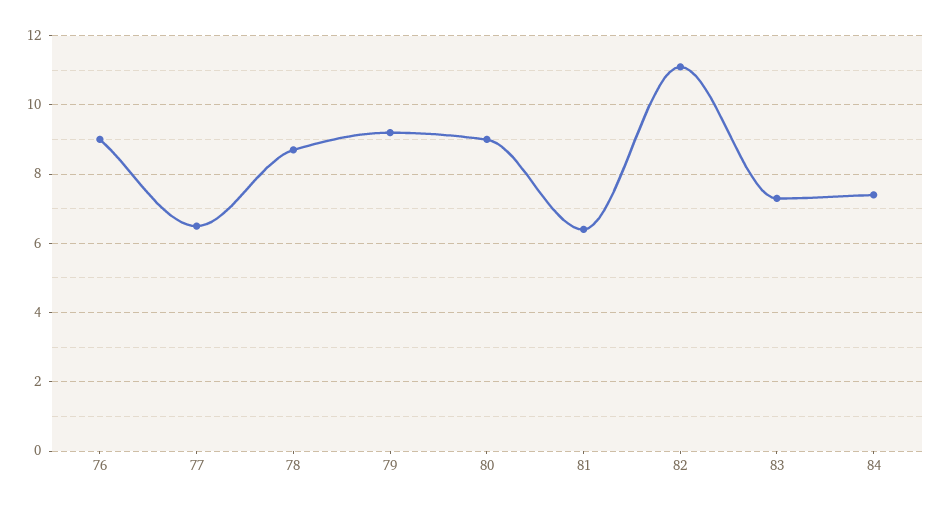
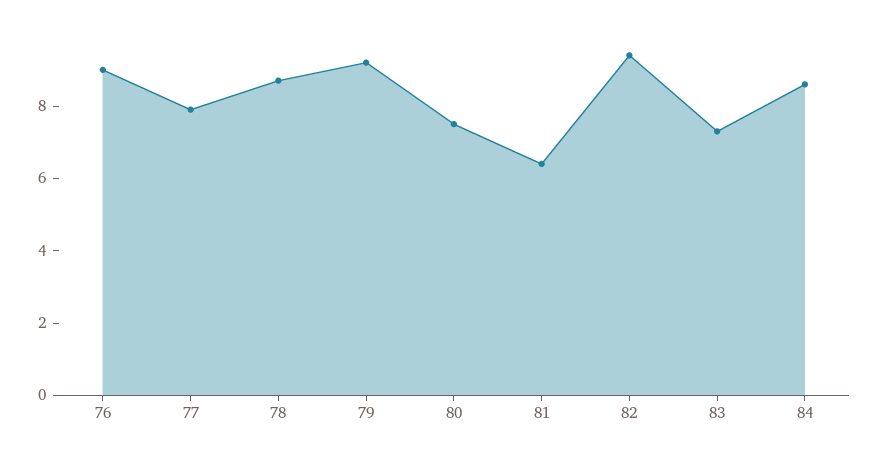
77: 6.5 -> 8
80: 9 -> 7.5
82: 11 -> 9.5
84: 7.5 -> 8.5

